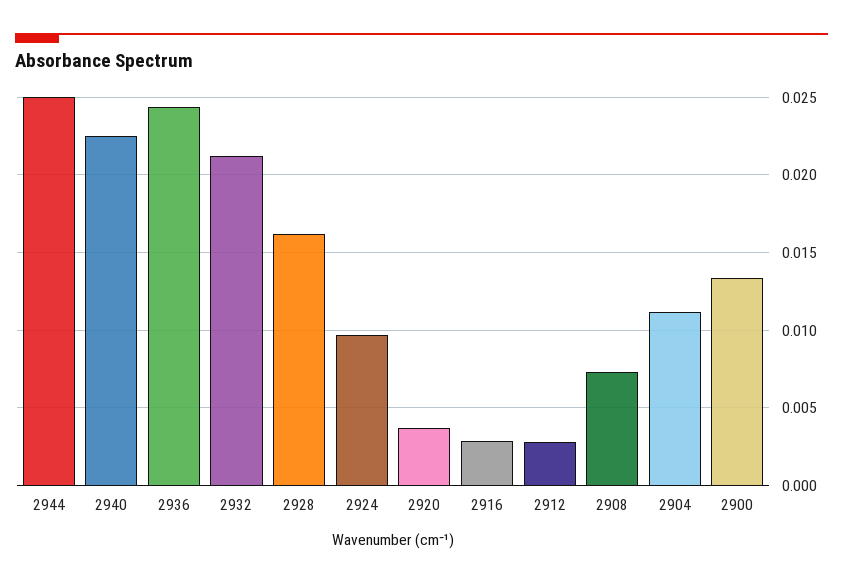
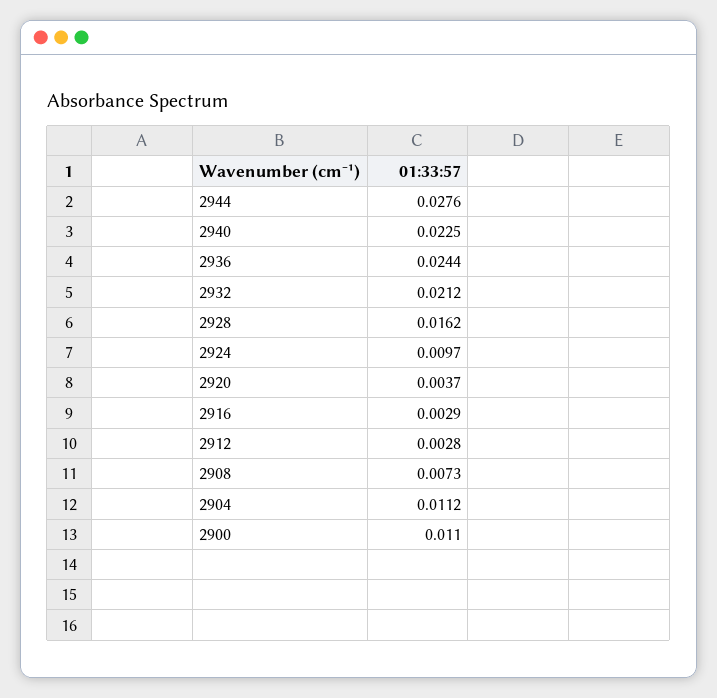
2944: 0.025 -> 0.0276
2900: 0.0135 -> 0.011

